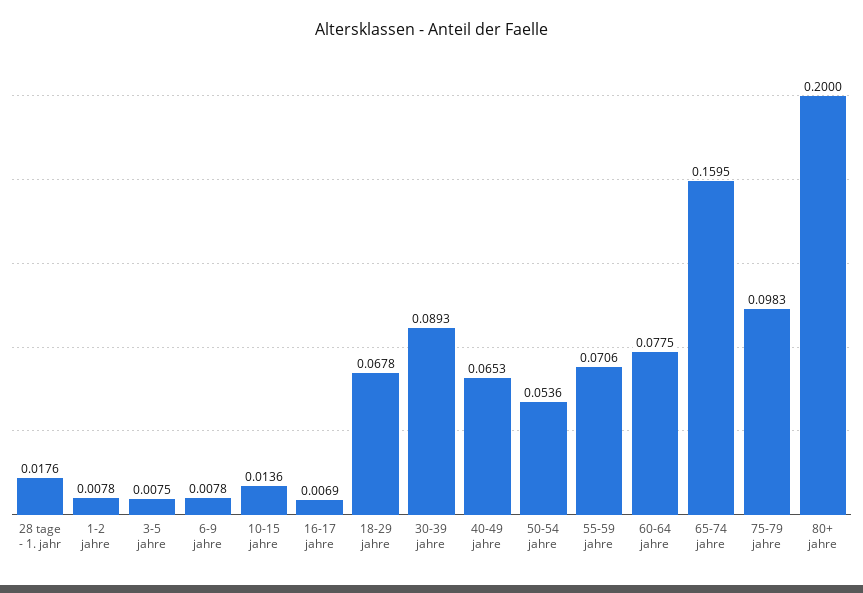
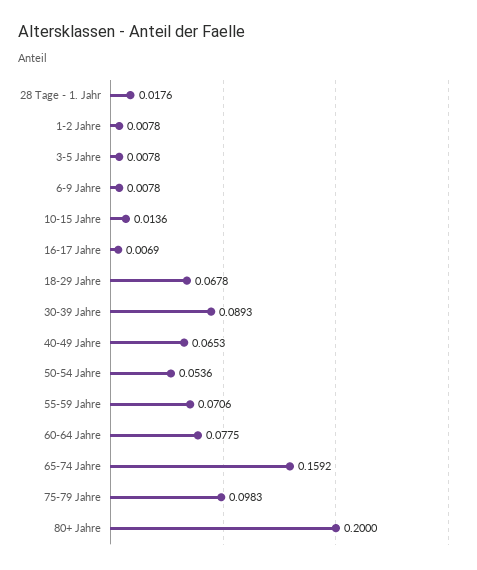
3-5 jahre: 0.0075 -> 0.0078
65-74 jahre: 0.1595 -> 0.1592

